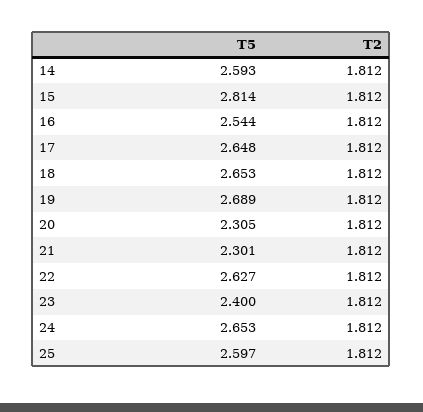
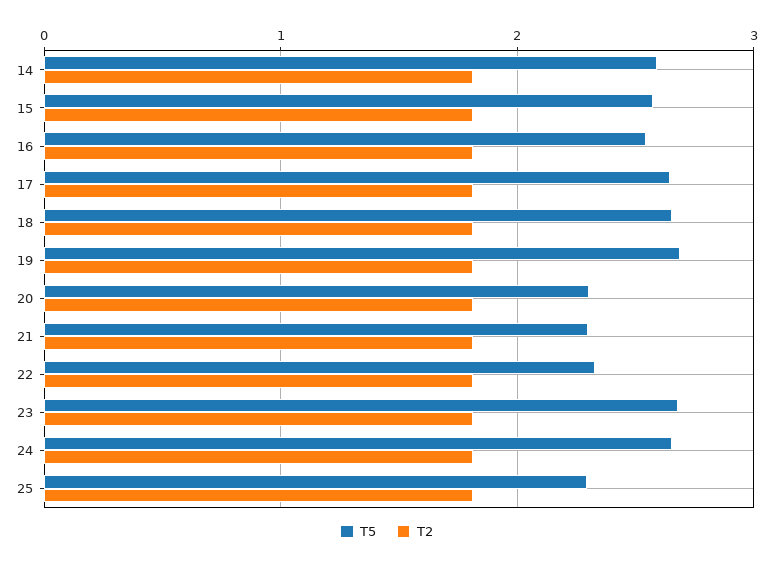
T5, 15: 2.814 -> 2.6
T5, 22: 2.627 -> 2.3
T5, 23: 2.4 -> 2.7
T5, 25: 2.597 -> 2.3

